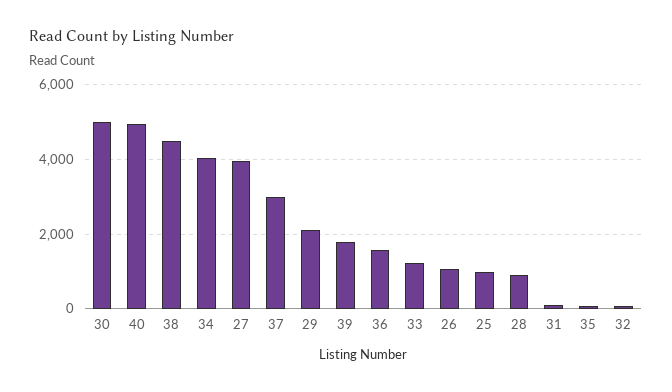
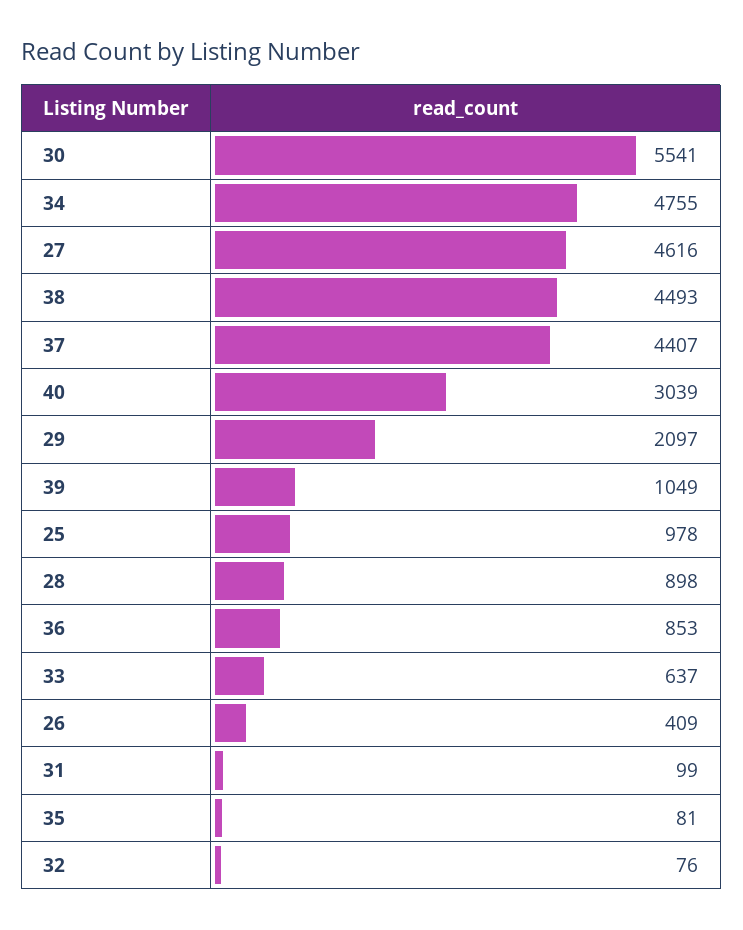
30: 5000 -> 5541
40: 5000 -> 3039
34: 4000 -> 4755
27: 4000 -> 4616
37: 3000 -> 4407
39: 1800 -> 1049
36: 1600 -> 853
33: 1200 -> 637
26: 1000 -> 409

